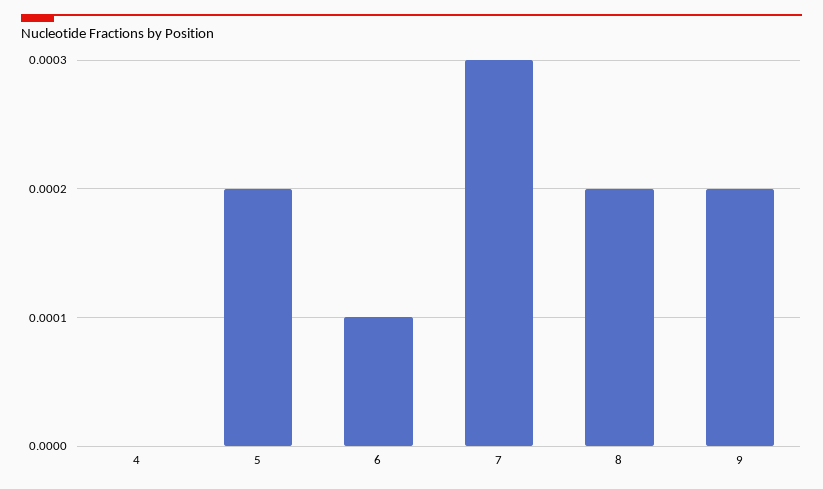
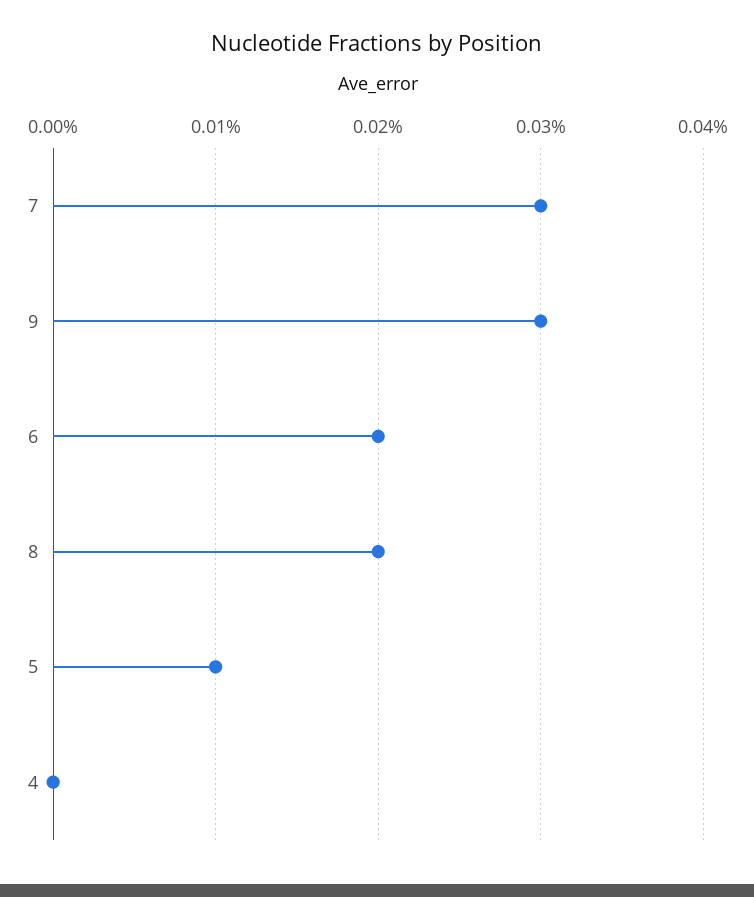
5: 0.0002 -> 0.0001
6: 0.0001 -> 0.0002
9: 0.0002 -> 0.0003

